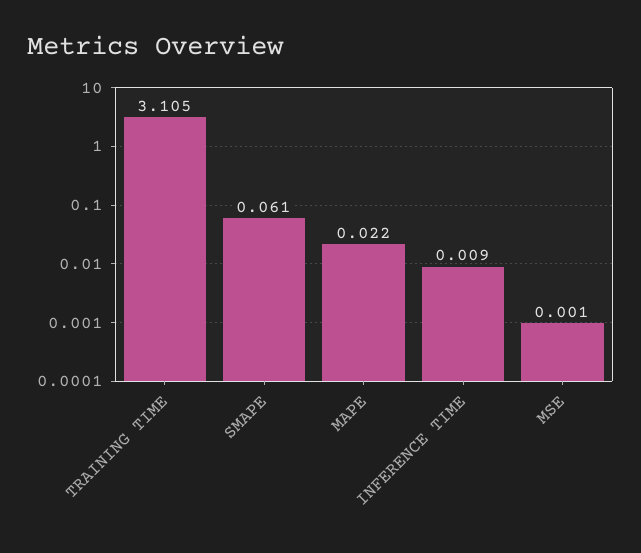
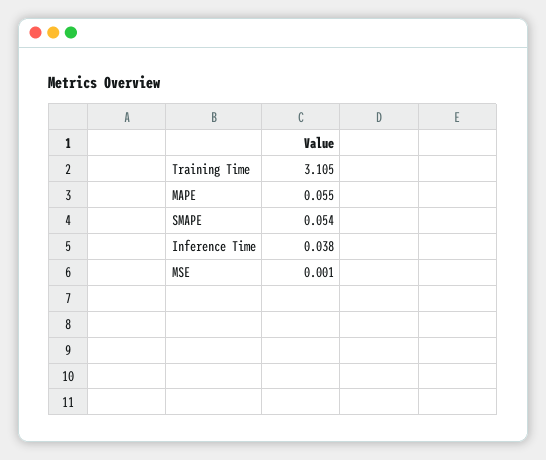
SMAPE: 0.061 -> 0.054
MAPE: 0.022 -> 0.055
INFERENCE TIME: 0.009 -> 0.038

